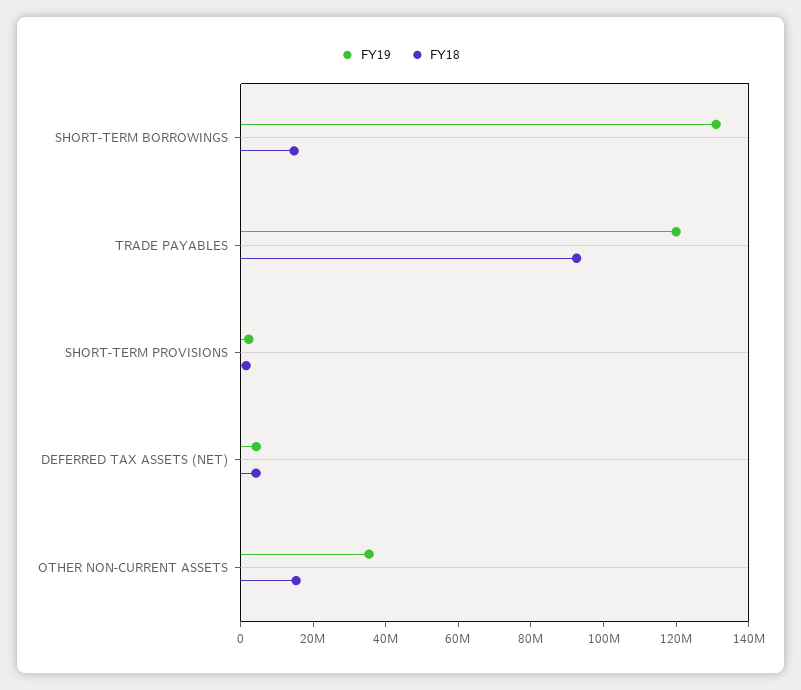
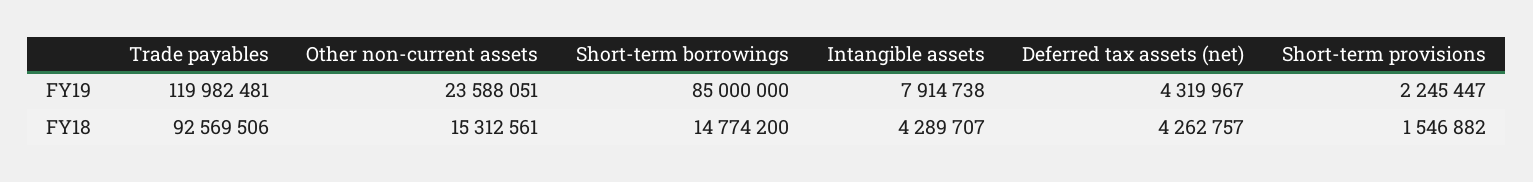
FY19, SHORT-TERM BORROWINGS: 130000000 -> 85000000
FY19, OTHER NON-CURRENT ASSETS: 35000000 -> 23588051
FY19, Intangible assets: none -> 7914738
FY18, Intangible assets: none -> 4289707

